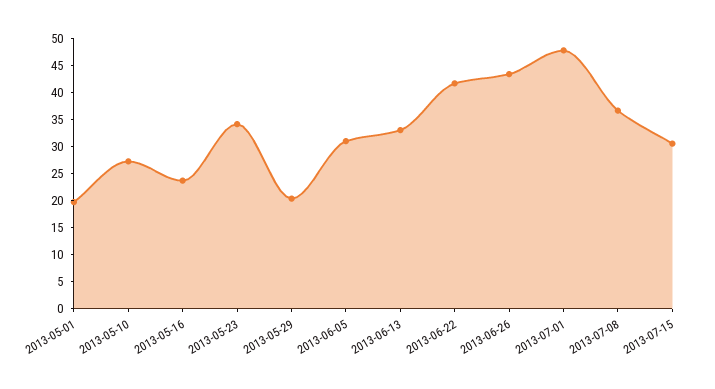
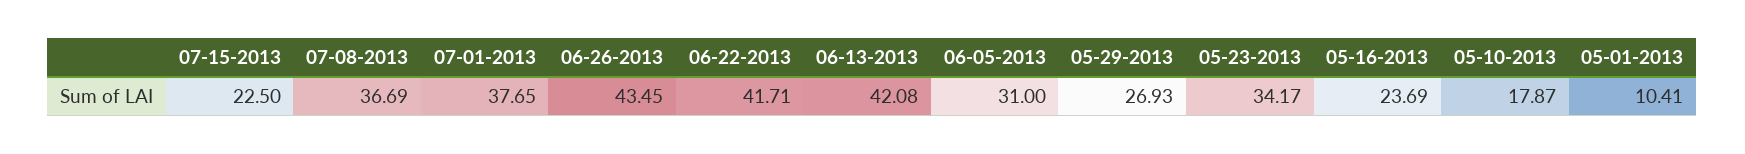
2013-05-01: 20 -> 10.41
2013-05-10: 27.5 -> 17.87
2013-05-29: 20 -> 26.93
2013-06-13: 32.5 -> 42.08
2013-07-01: 47.5 -> 37.65
2013-07-15: 30 -> 22.5

